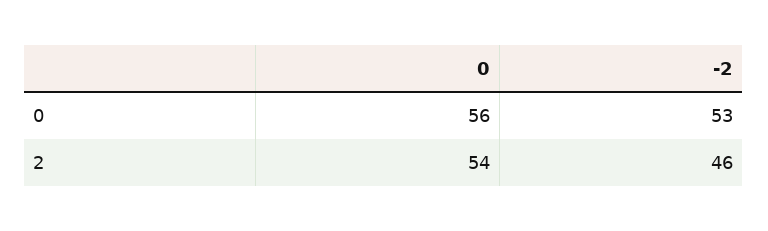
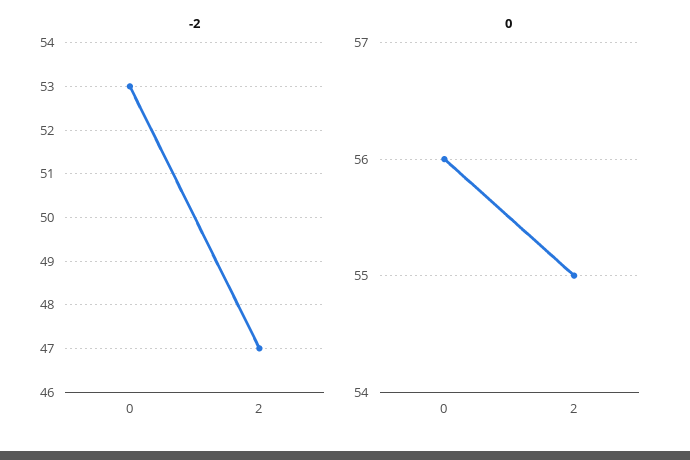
0, 2: 54 -> 55
-2, 2: 46 -> 47

